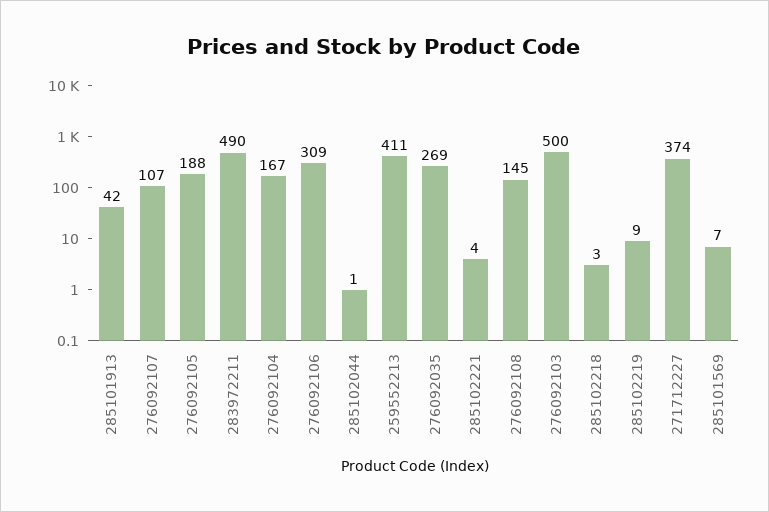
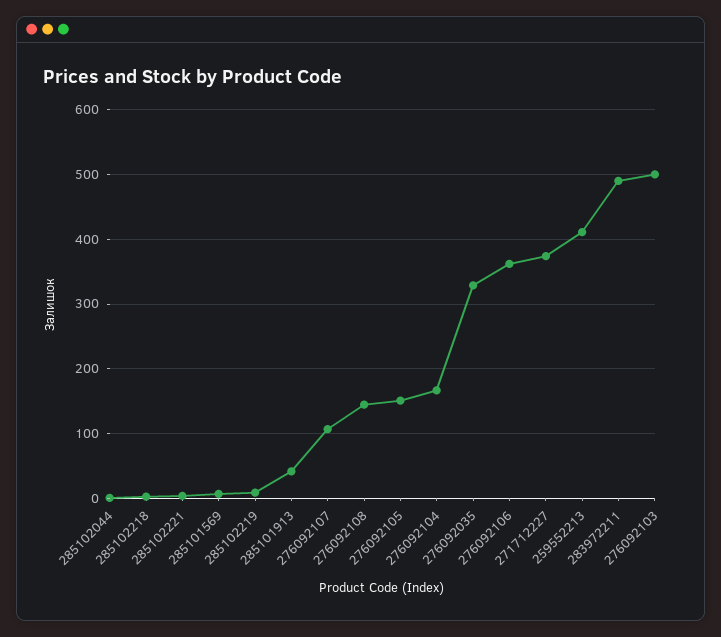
276092105: 188 -> 150
276092106: 309 -> 360
276092035: 269 -> 330

